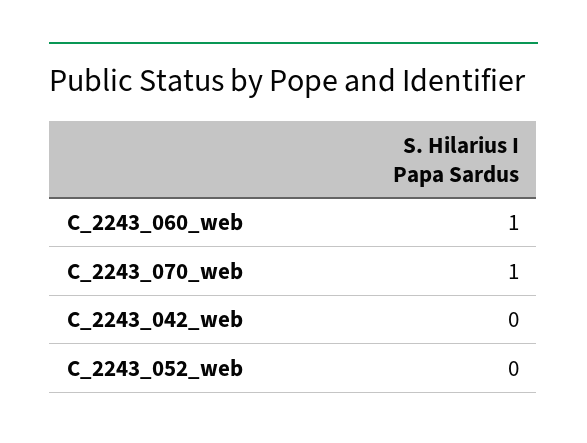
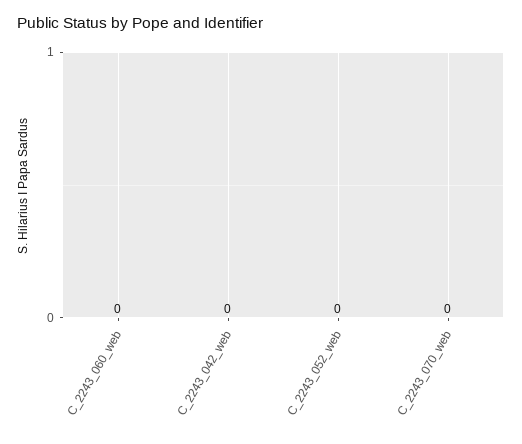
C_2243_060_web: 1 -> 0
C_2243_070_web: 1 -> 0

